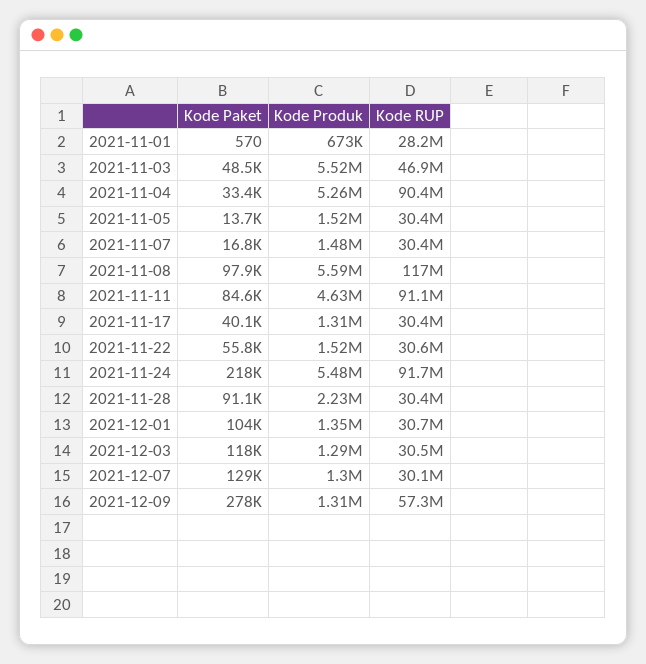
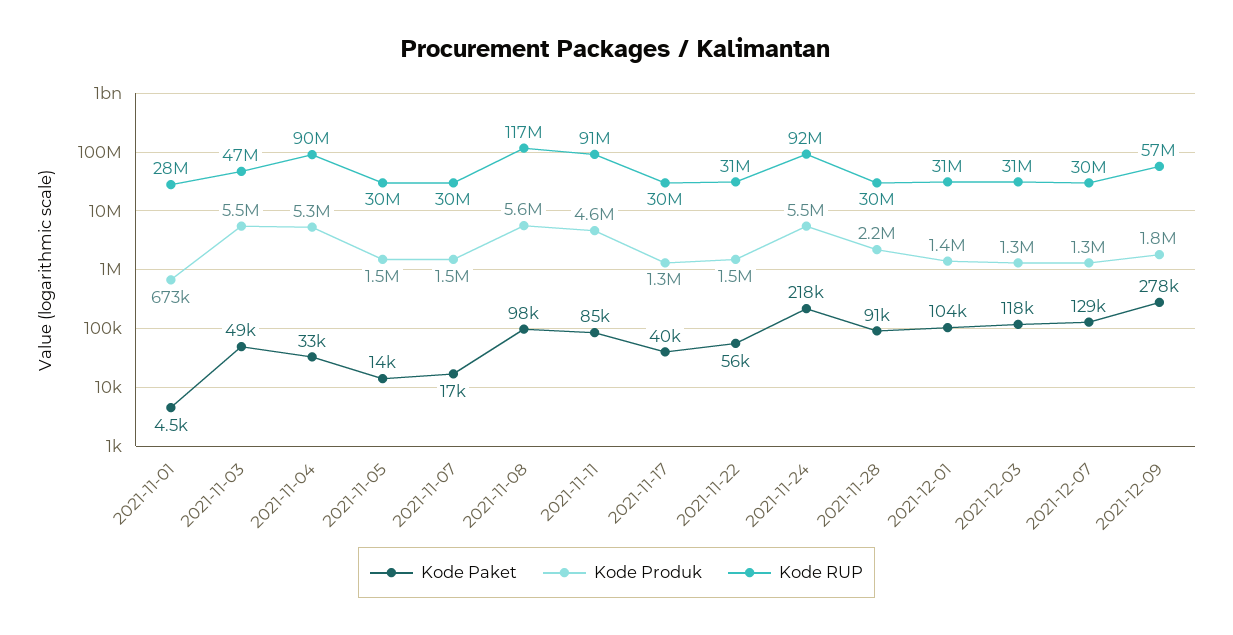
Kode Paket, 2021-11-01: 570 -> 4500
Kode Produk, 2021-12-09: 1310000 -> 1800000

